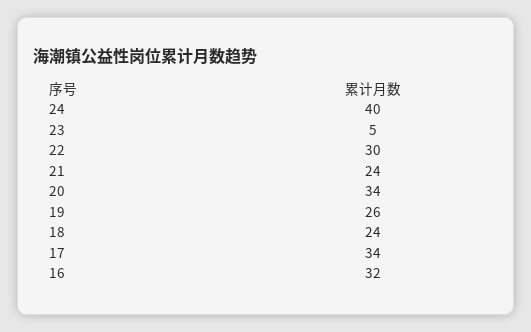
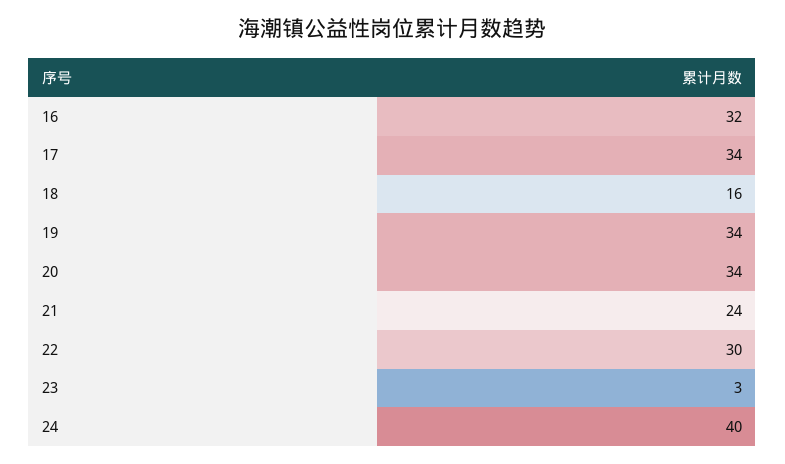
23: 5 -> 3
19: 26 -> 34
18: 24 -> 16

